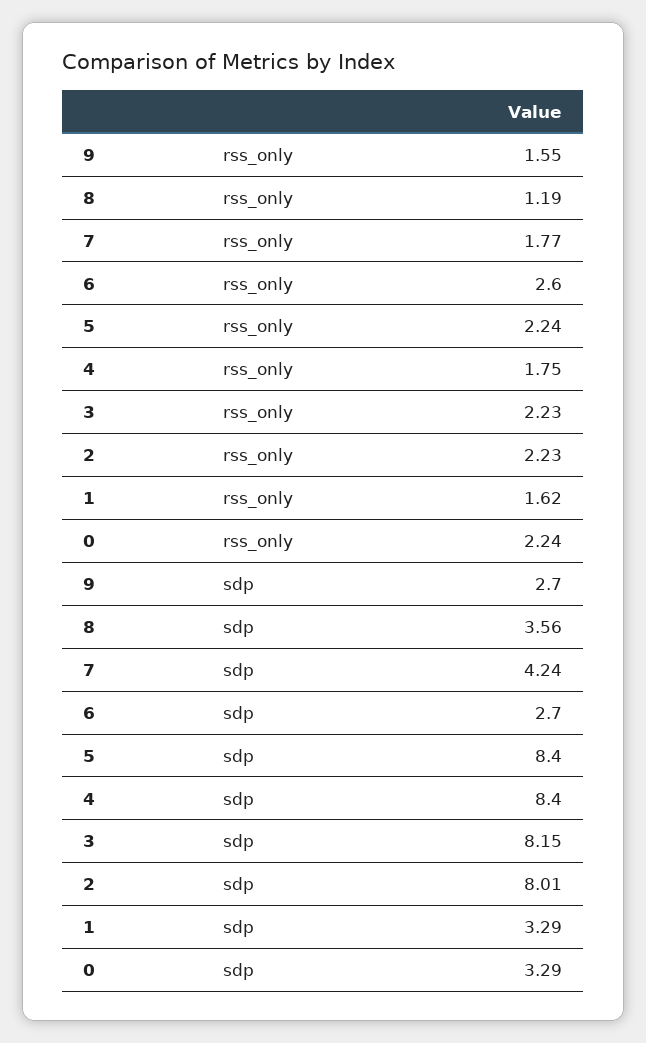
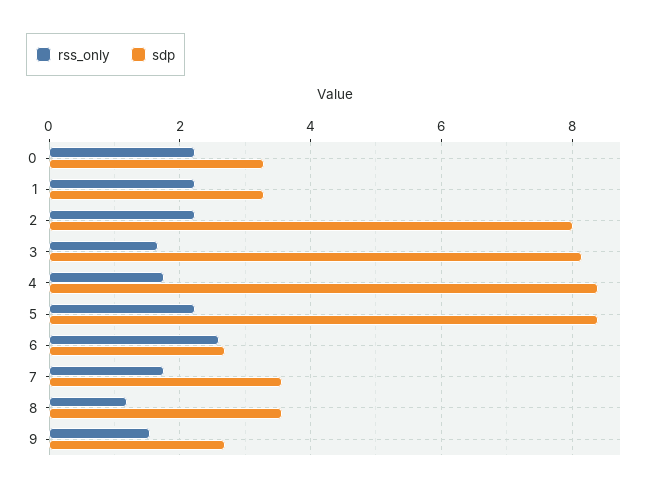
rss_only, 3: 2.23 -> 1.6
rss_only, 1: 1.62 -> 2.2
sdp, 7: 4.24 -> 3.6

